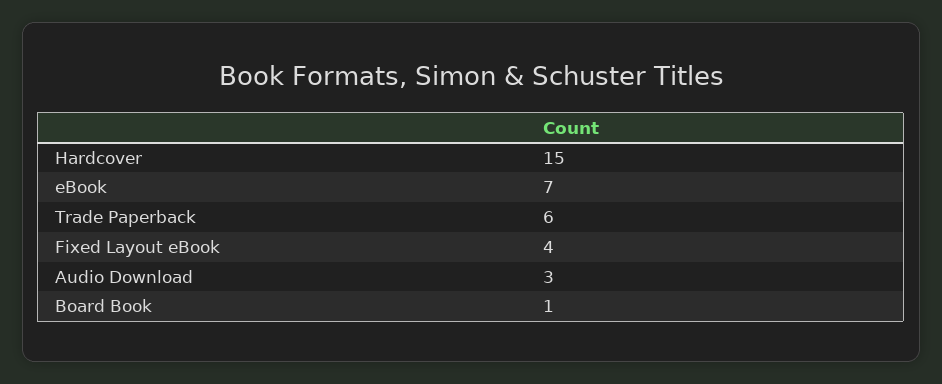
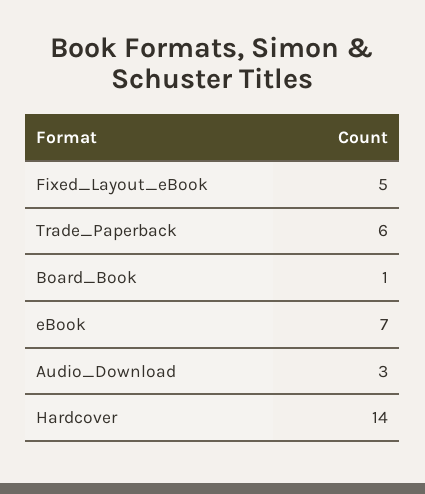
Hardcover: 15 -> 14
Fixed Layout eBook: 4 -> 5

